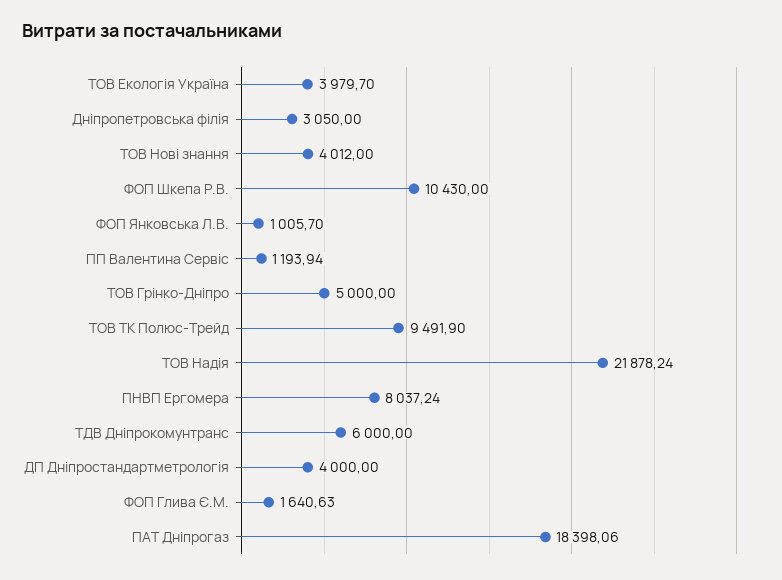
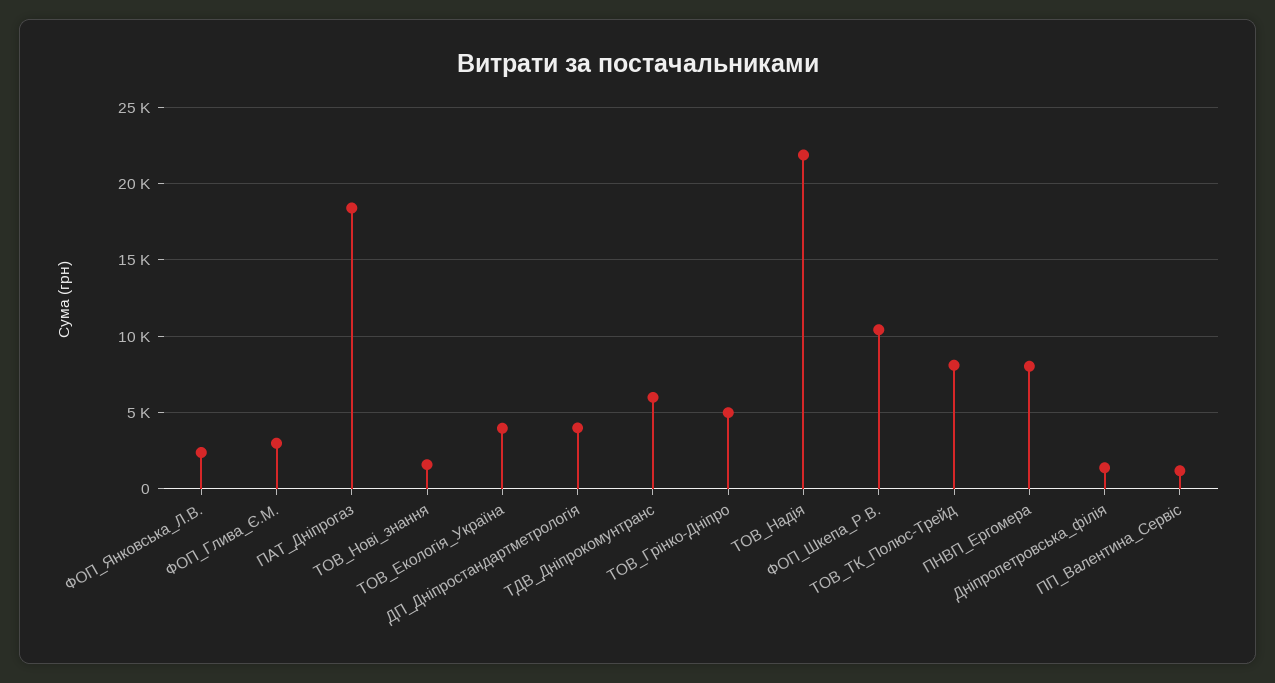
Дніпропетровська філія: 3050 -> 1500
ТОВ Нові знання: 4012 -> 1500
ФОП Янковська Л.В.: 1005.7 -> 2500
ТОВ ТК Полюс-Трейд: 9491.9 -> 8000
ФОП Глива Є.М.: 1640.63 -> 3000

